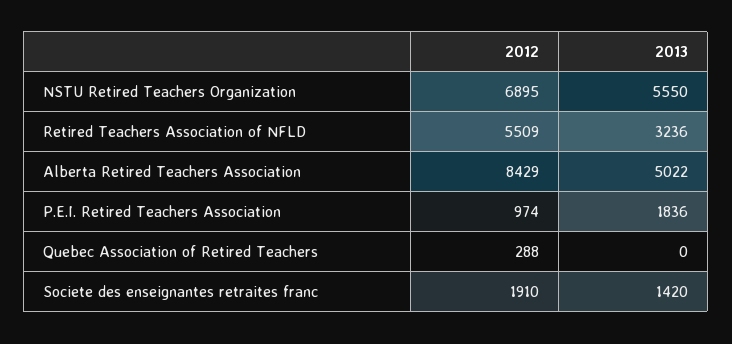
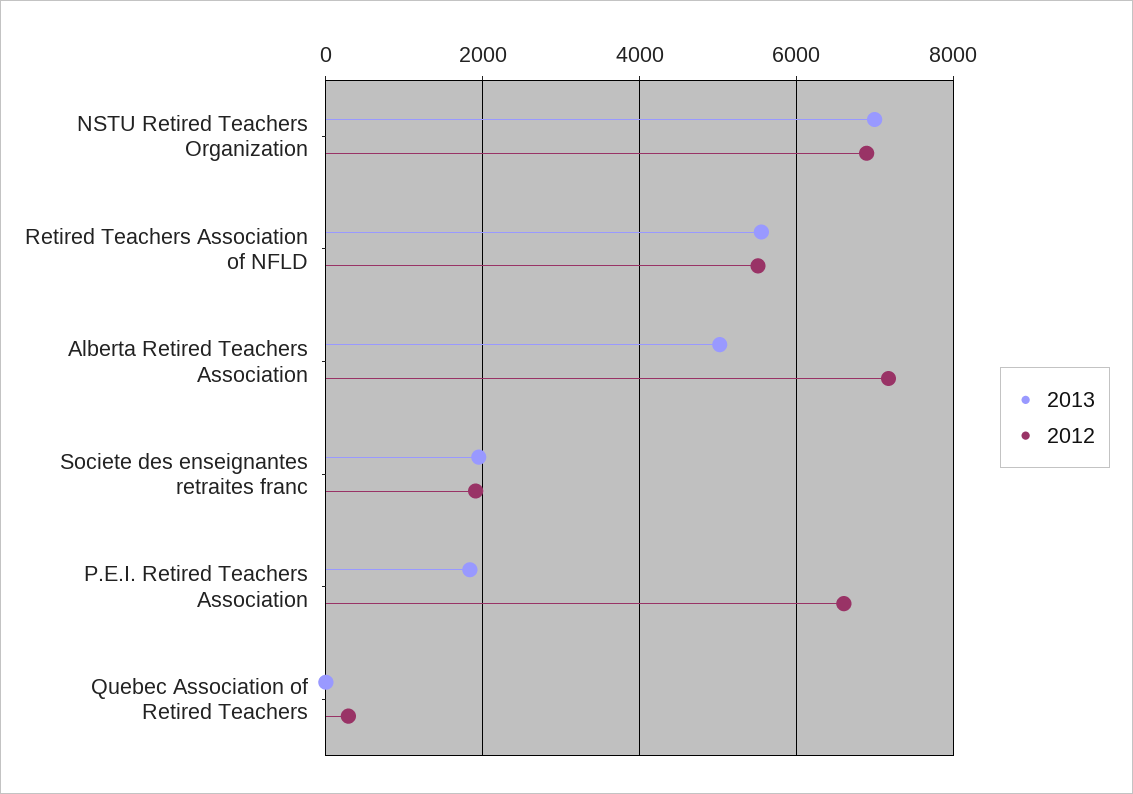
2013, NSTU Retired Teachers Organization: 5550 -> 7000
2013, Retired Teachers Association of NFLD: 3236 -> 5600
2012, Alberta Retired Teachers Association: 8429 -> 7200
2012, P.E.I. Retired Teachers Association: 974 -> 6600
2013, Societe des enseignantes retraites franc: 1420 -> 2000

